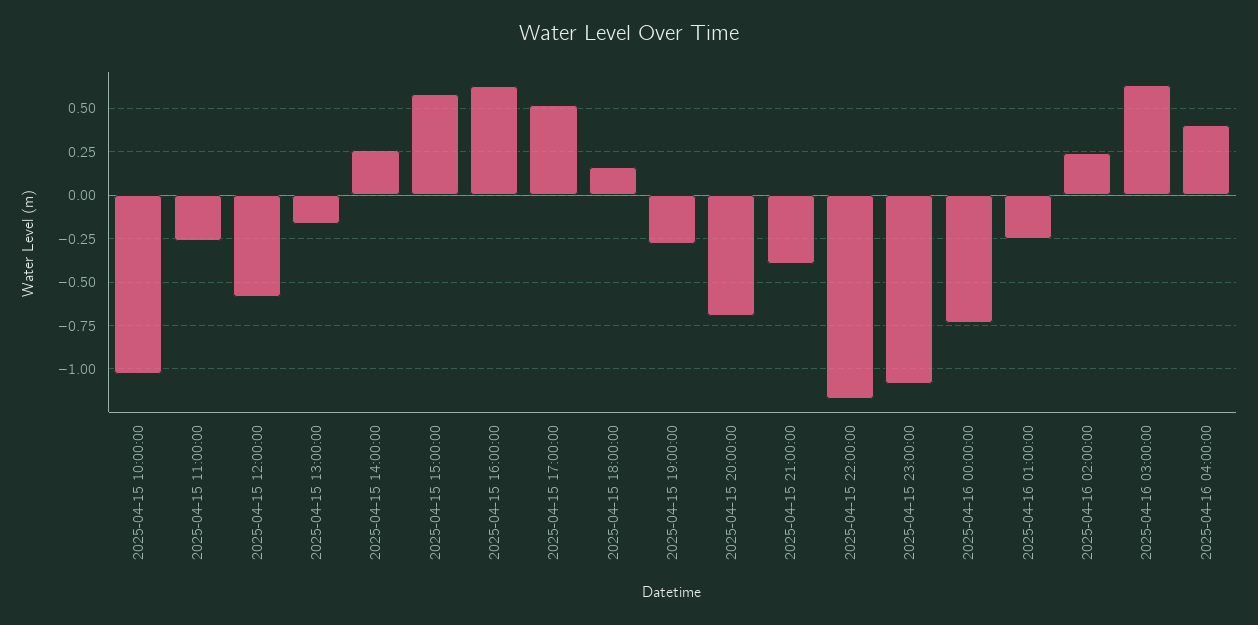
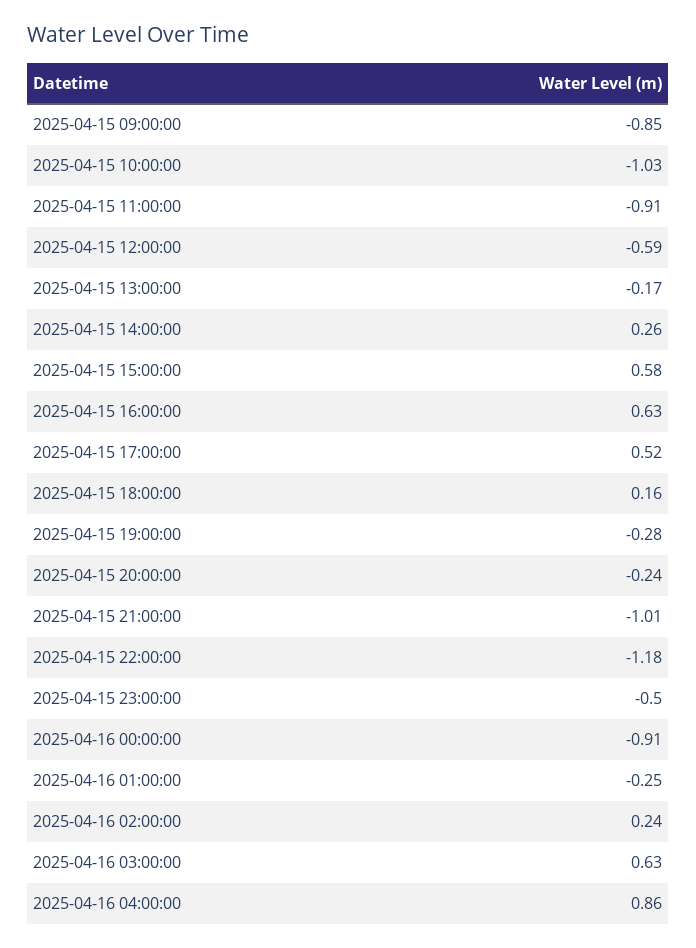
2025-04-15 11:00:00: -0.25 -> -0.91
2025-04-15 20:00:00: -0.7 -> -0.24
2025-04-15 21:00:00: -0.4 -> -1.01
2025-04-15 23:00:00: -1.1 -> -0.5
2025-04-16 00:00:00: -0.75 -> -0.91
2025-04-16 04:00:00: 0.4 -> 0.86
2025-04-15 09:00:00: none -> -0.85

